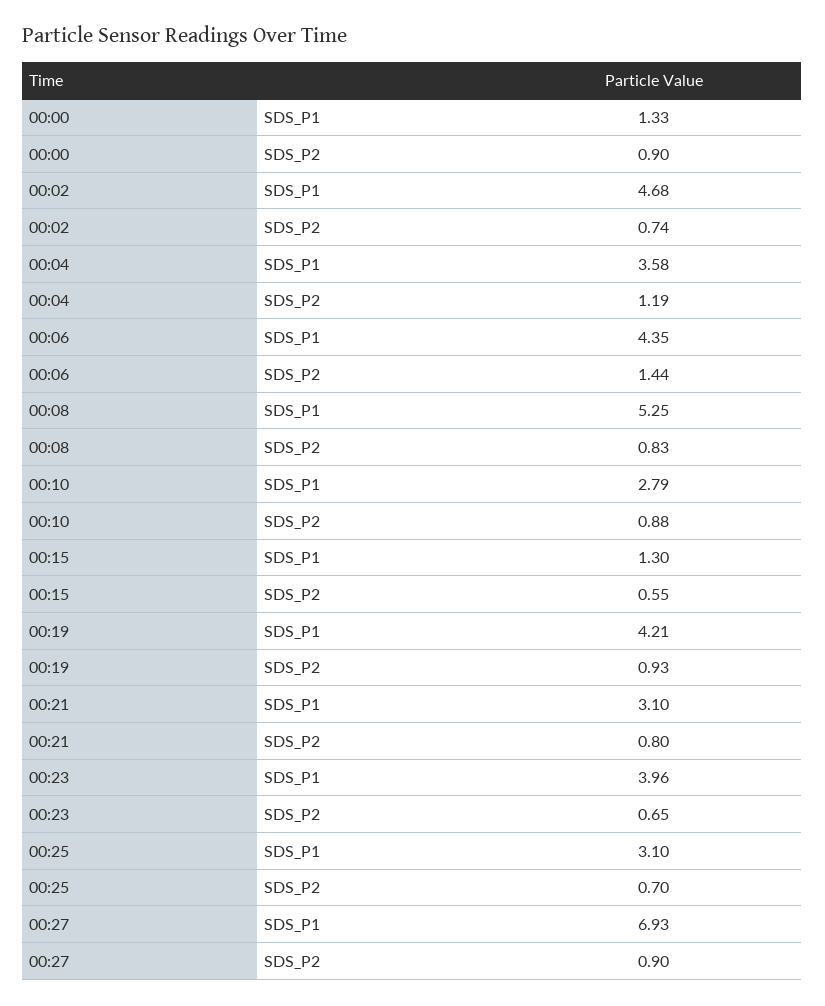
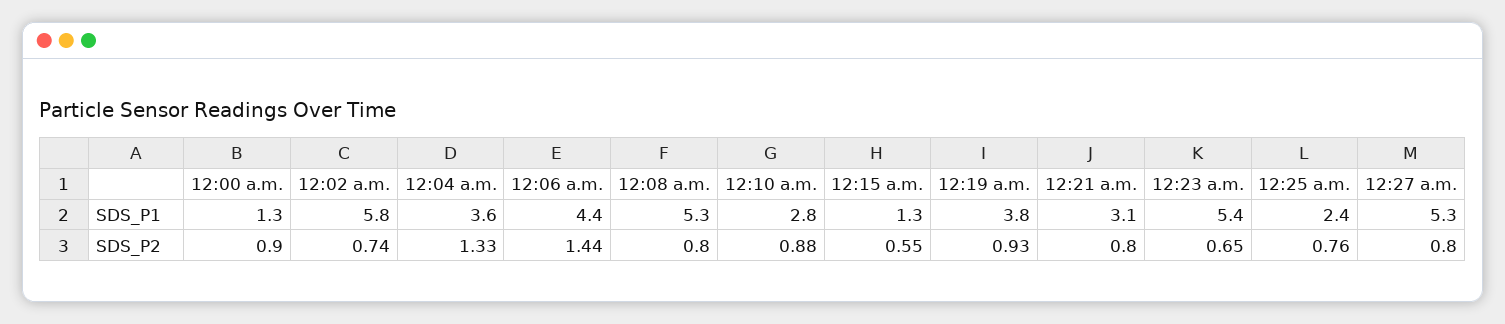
00:02, SDS_P1: 4.68 -> 5.8
00:04, SDS_P2: 1.19 -> 1.33
00:08, SDS_P2: 0.83 -> 0.8
00:19, SDS_P1: 4.21 -> 3.8
00:23, SDS_P1: 3.96 -> 5.4
00:25, SDS_P1: 3.1 -> 2.4
00:25, SDS_P2: 0.7 -> 0.76
00:27, SDS_P1: 6.93 -> 5.3
00:27, SDS_P2: 0.9 -> 0.8

